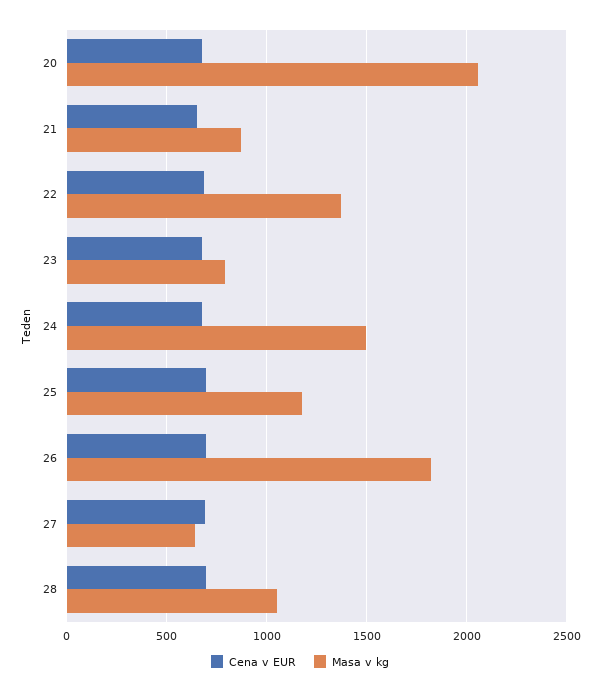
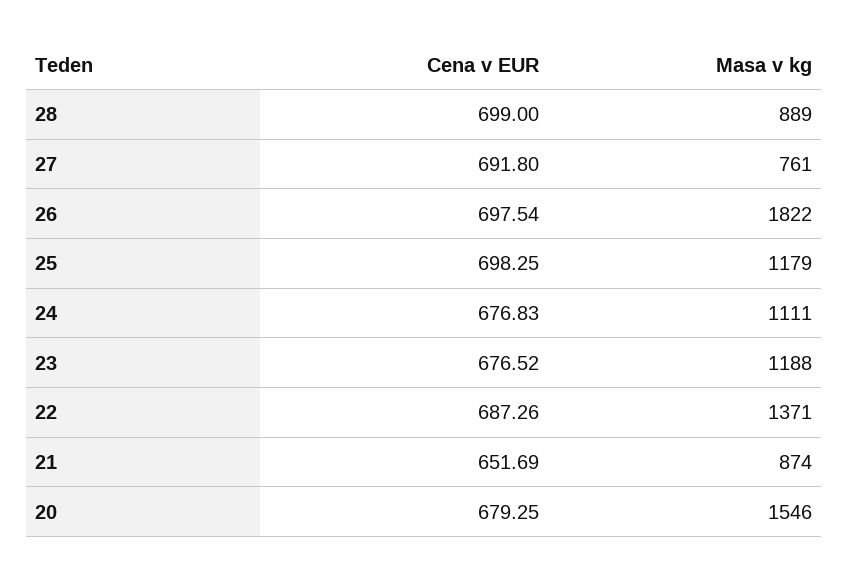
Masa v kg, 20: 2050 -> 1546
Masa v kg, 23: 800 -> 1188
Masa v kg, 24: 1500 -> 1111
Masa v kg, 27: 650 -> 761
Masa v kg, 28: 1050 -> 889

